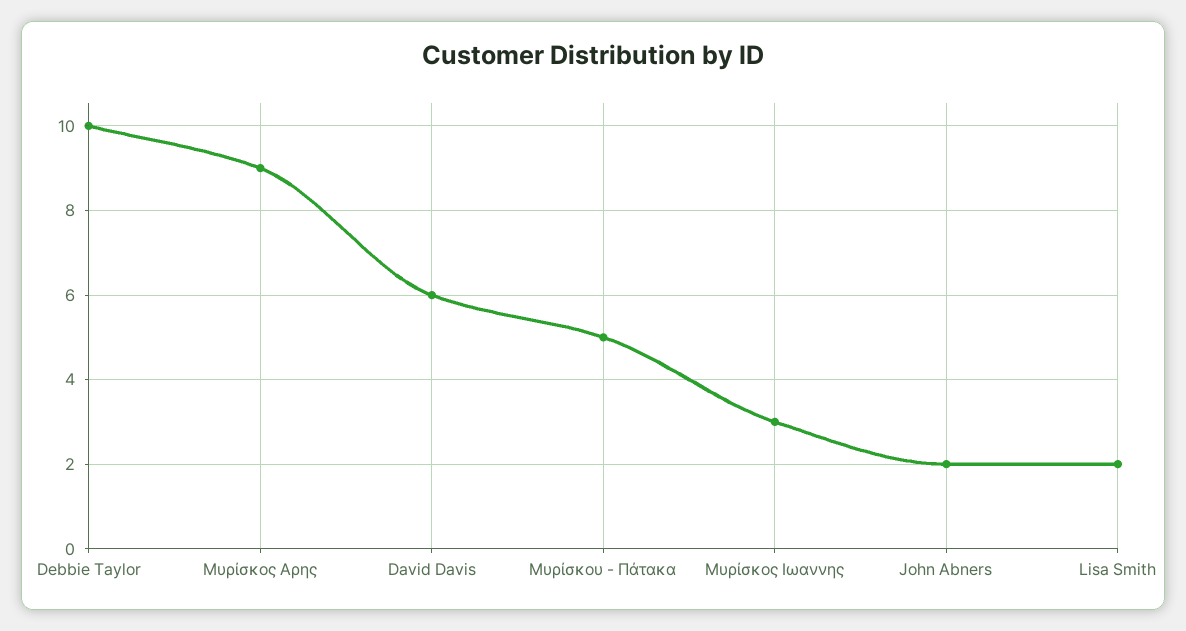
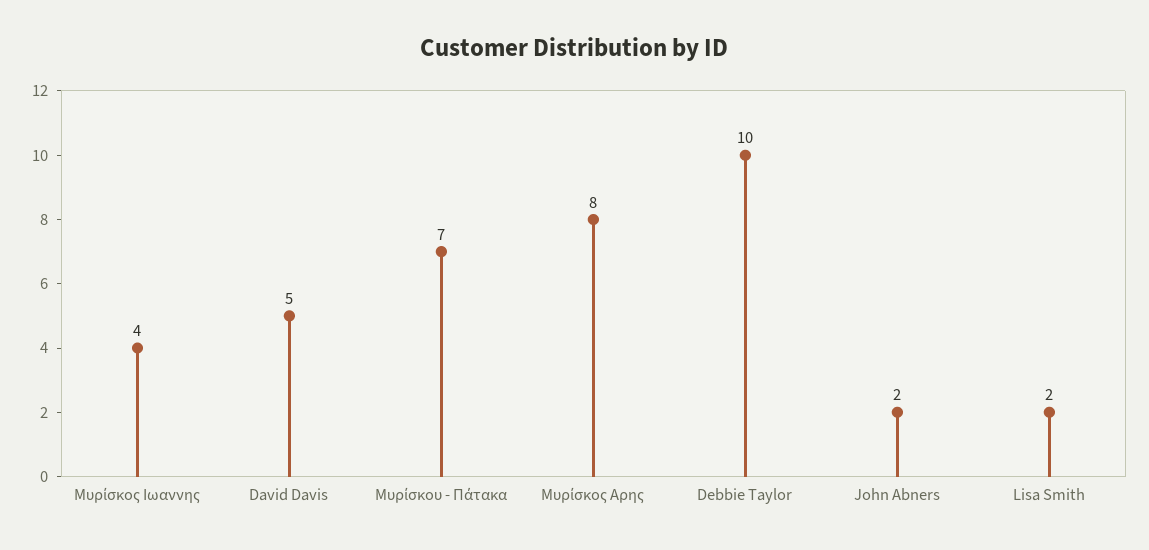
Μυρίσκος Αρης: 9 -> 8
David Davis: 6 -> 5
Μυρίσκου - Πάτακα: 5 -> 7
Μυρίσκος Ιωαννης: 3 -> 4

